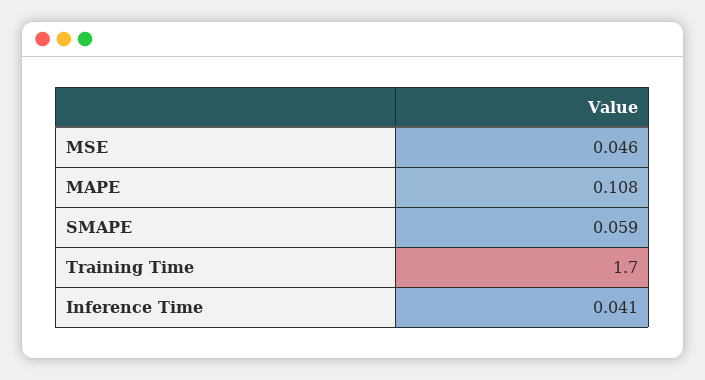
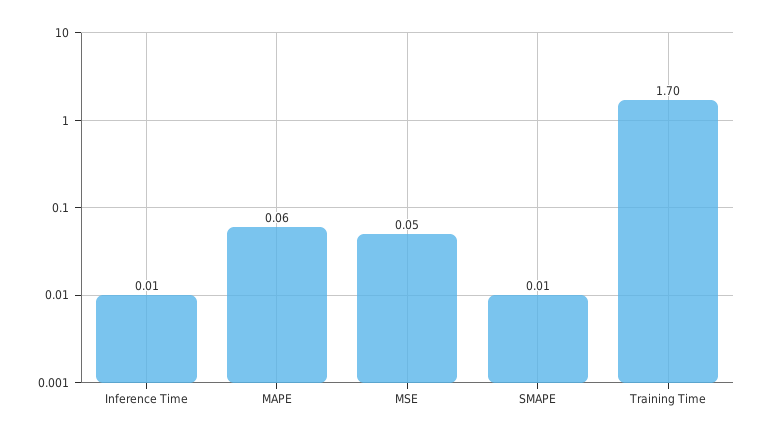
MAPE: 0.108 -> 0.06
SMAPE: 0.059 -> 0.01
Inference Time: 0.041 -> 0.01

